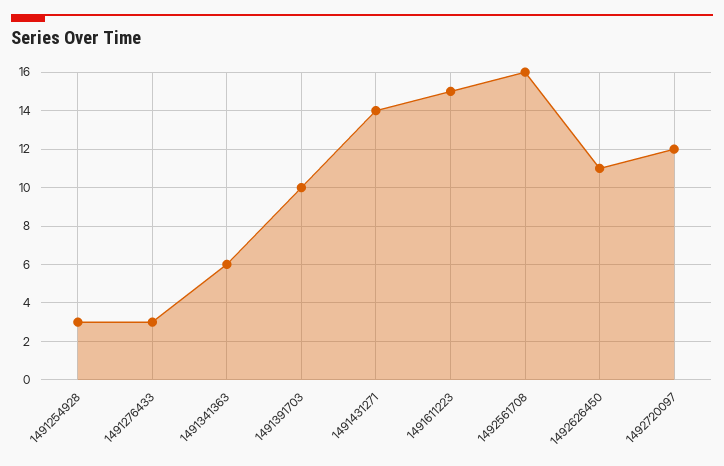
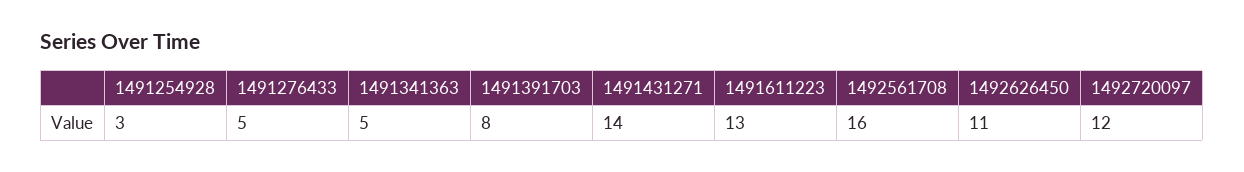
1491276433: 3 -> 5
1491341363: 6 -> 5
1491391703: 10 -> 8
1491611223: 15 -> 13

